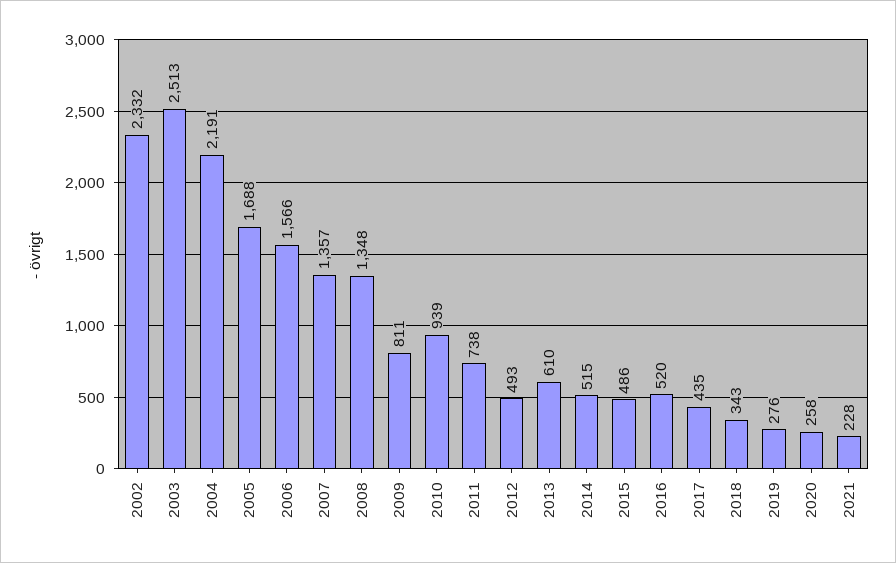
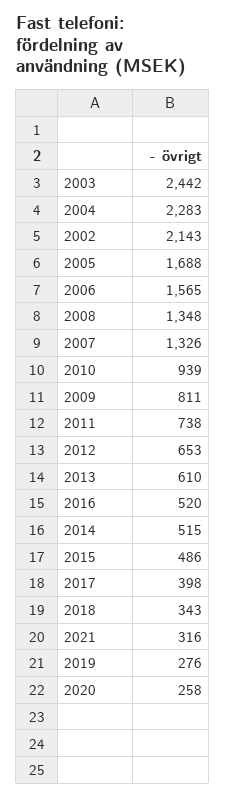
2002: 2332 -> 2143
2003: 2513 -> 2442
2004: 2191 -> 2283
2006: 1566 -> 1565
2007: 1357 -> 1326
2012: 493 -> 653
2017: 435 -> 398
2021: 228 -> 316

